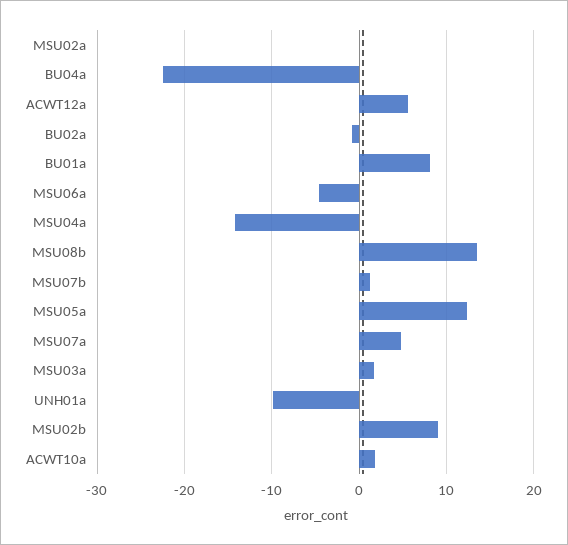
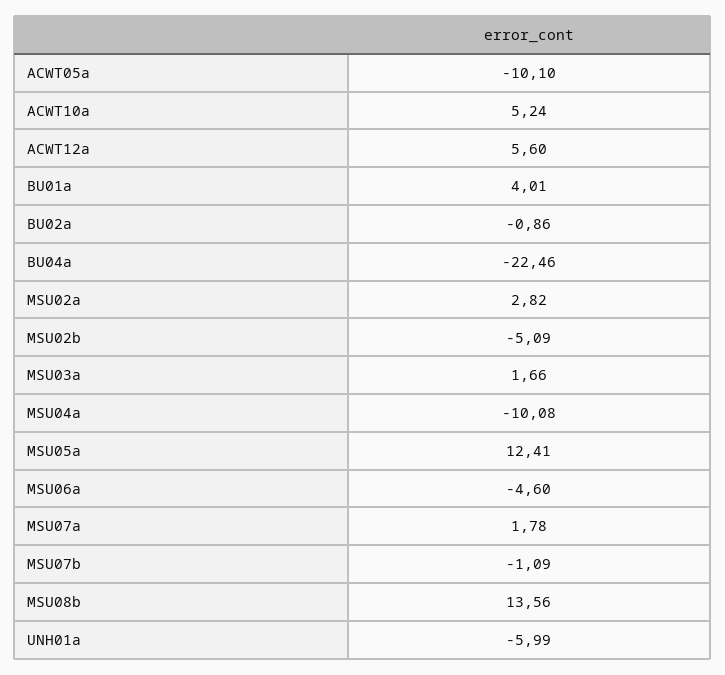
MSU02a: 0 -> 2.82
BU01a: 8 -> 4.01
MSU04a: -14 -> -10.08
MSU07b: 1 -> -1.09
MSU07a: 5 -> 1.78
UNH01a: -10 -> -5.99
MSU02b: 9 -> -5.09
ACWT10a: 2 -> 5.24
ACWT05a: none -> -10.1

